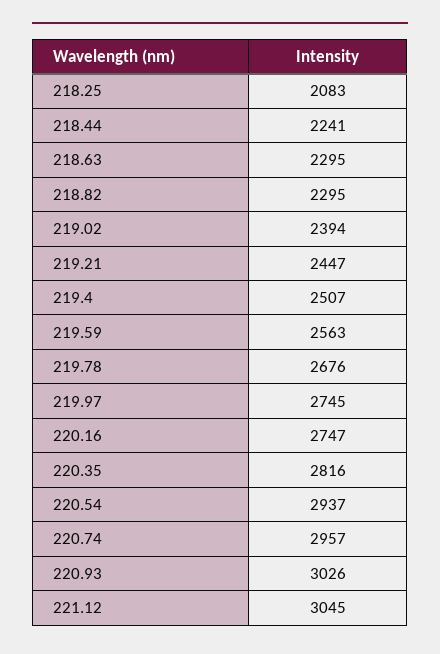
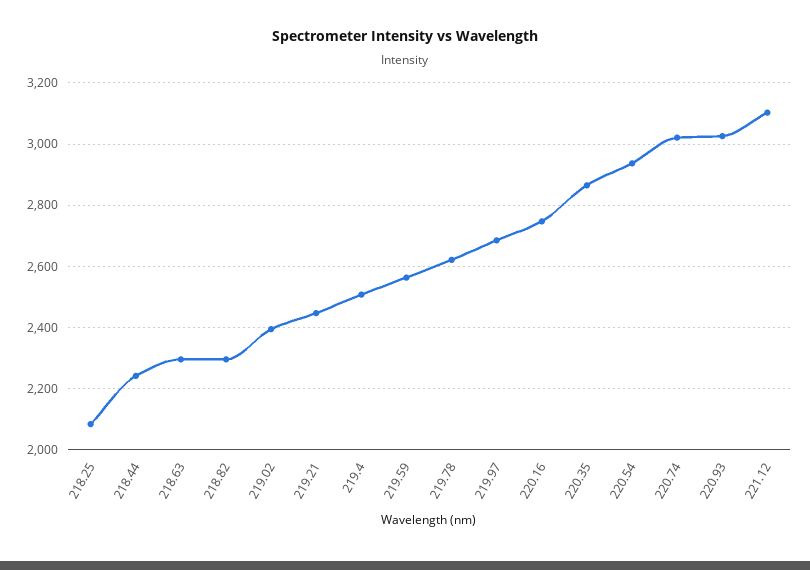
219.78: 2676 -> 2620
219.97: 2745 -> 2680
220.35: 2816 -> 2860
220.74: 2957 -> 3020
221.12: 3045 -> 3100

